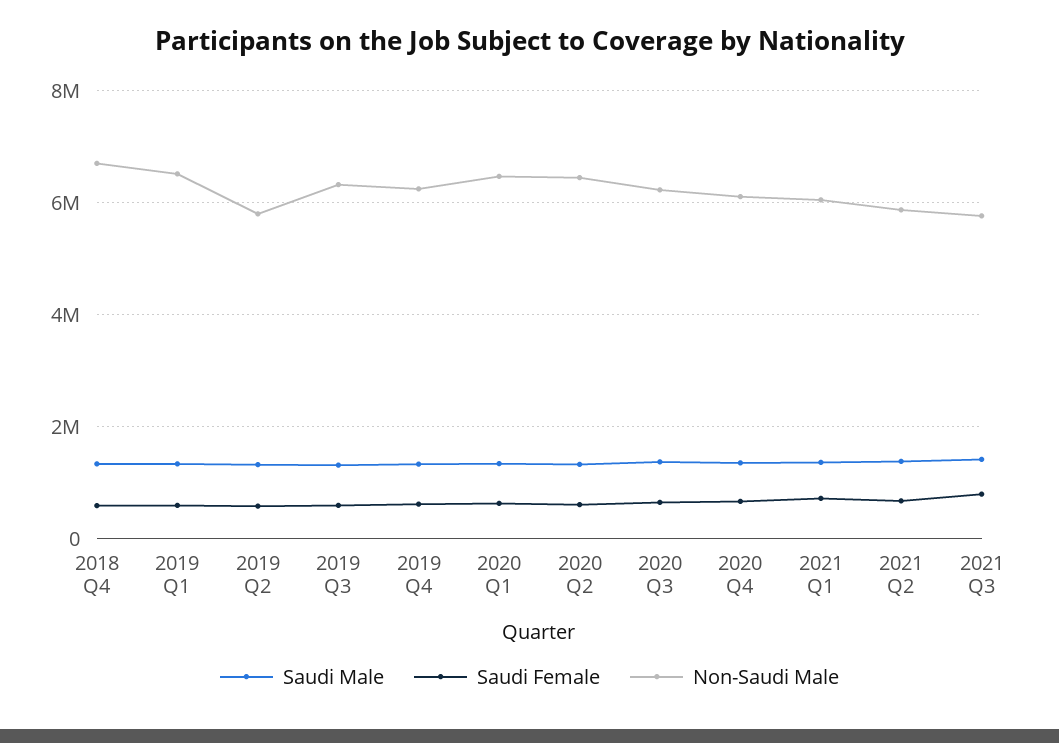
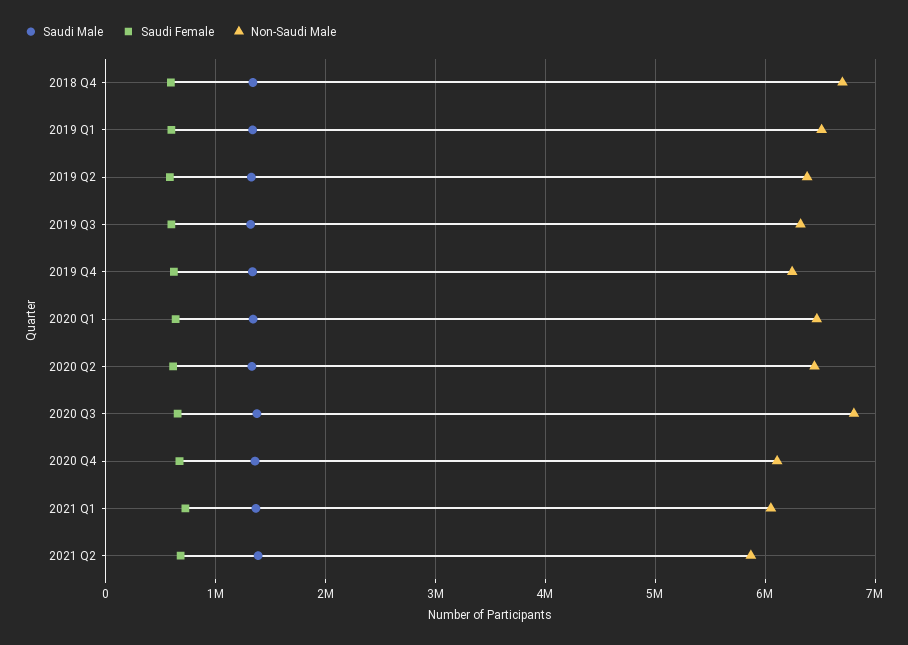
Non-Saudi Male, 2019 Q2: 5800000 -> 6400000
Non-Saudi Male, 2020 Q3: 6200000 -> 6800000
Saudi Male, 2021 Q3: 1400000 -> none
Saudi Female, 2021 Q3: 800000 -> none
Non-Saudi Male, 2021 Q3: 5800000 -> none

